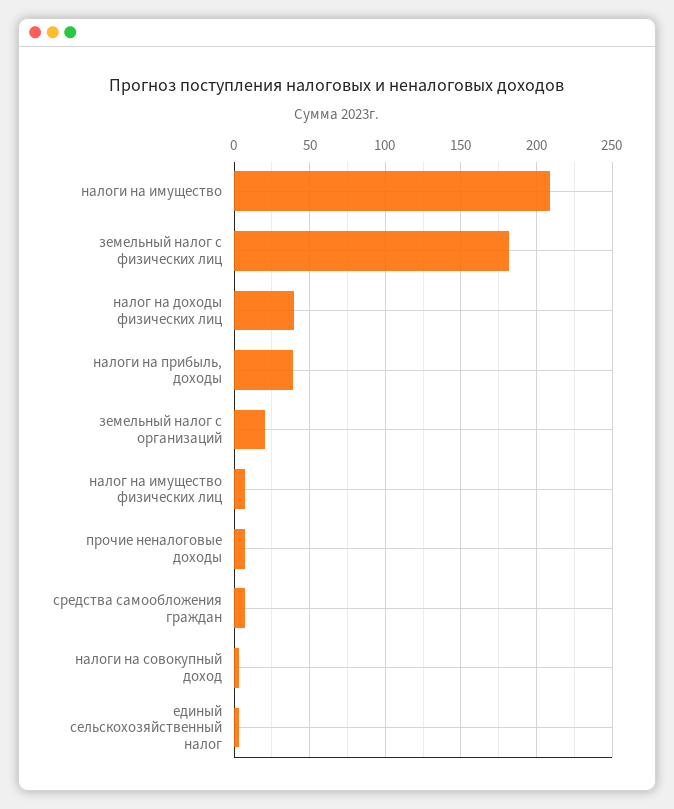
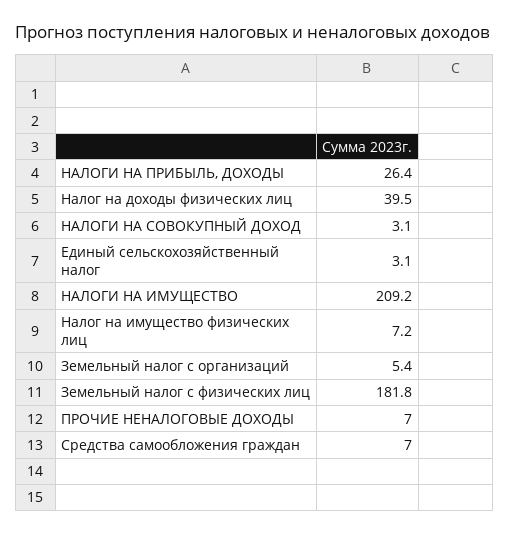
налоги на прибыль, доходы: 40 -> 26.4
земельный налог с организаций: 20 -> 5.4

